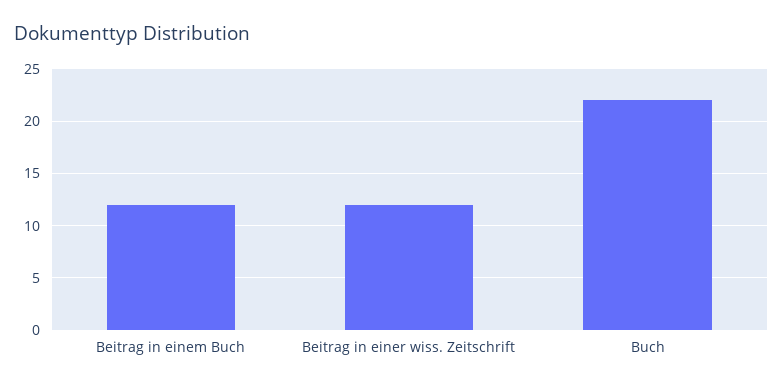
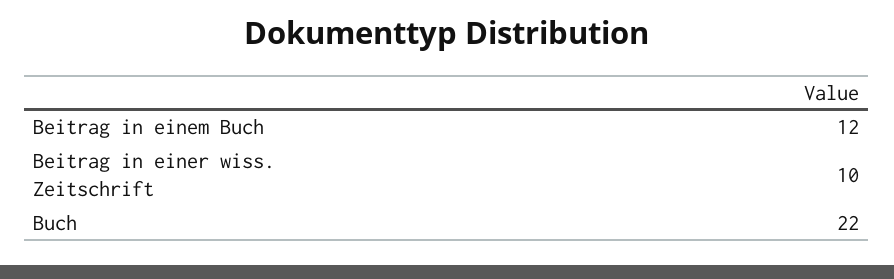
Beitrag in einer wiss. Zeitschrift: 12 -> 10

